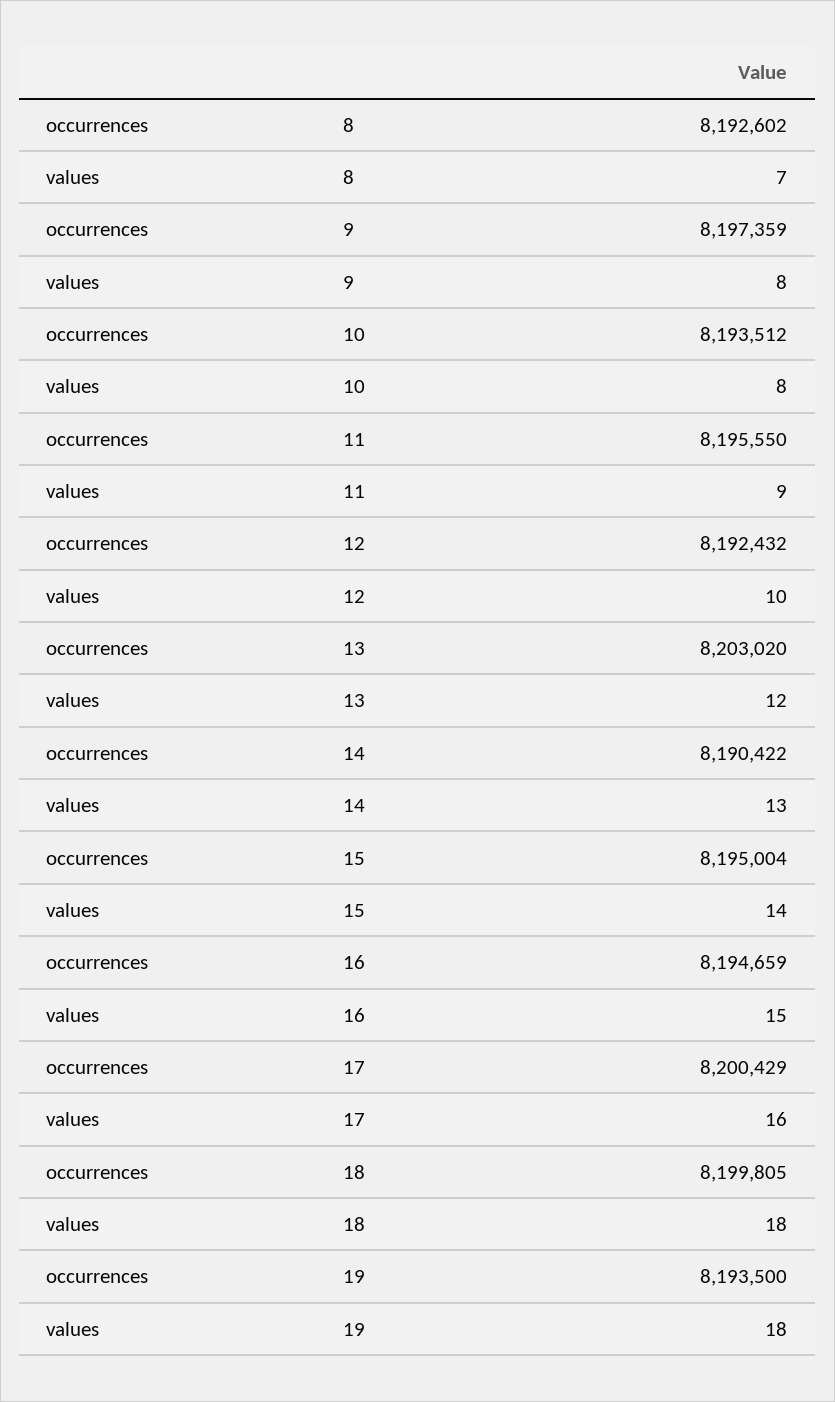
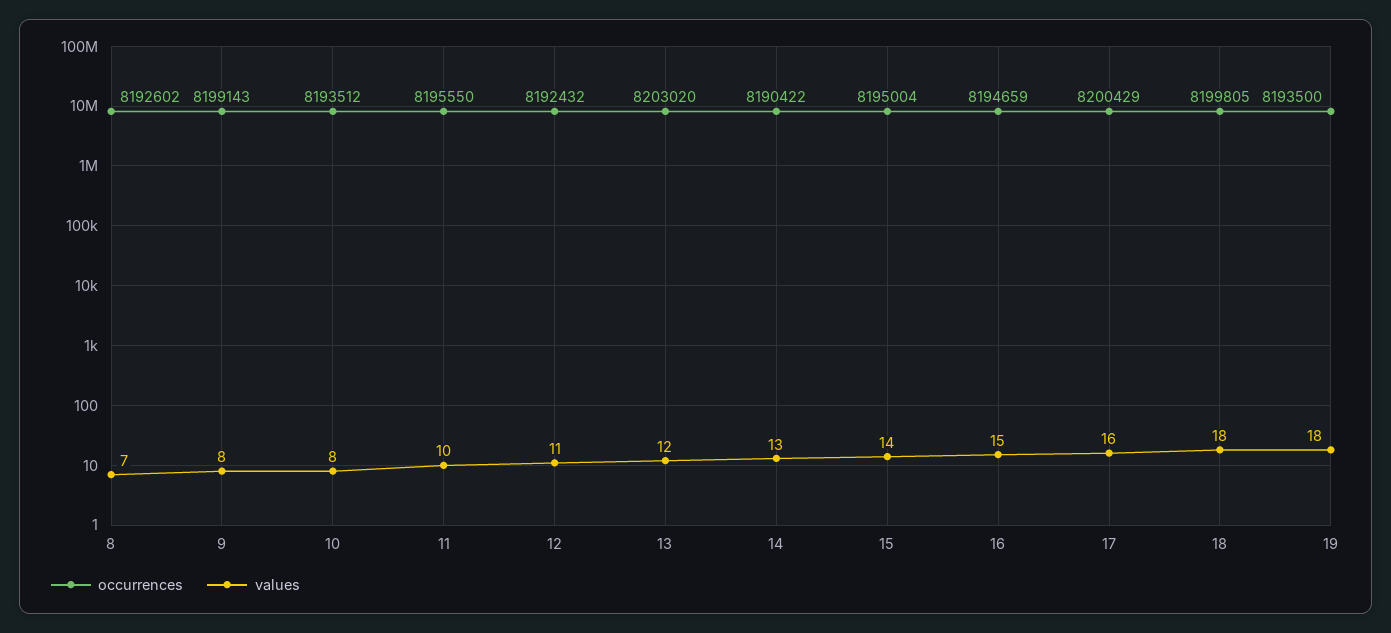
occurrences, 9: 8197359 -> 8199143
values, 11: 9 -> 10
values, 12: 10 -> 11

